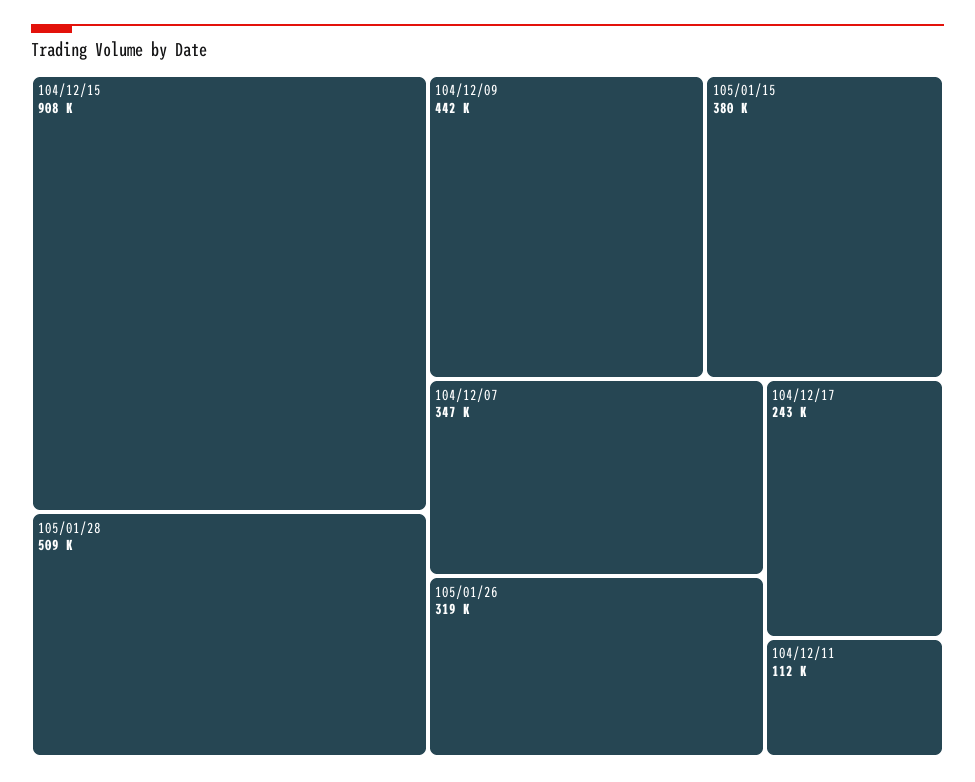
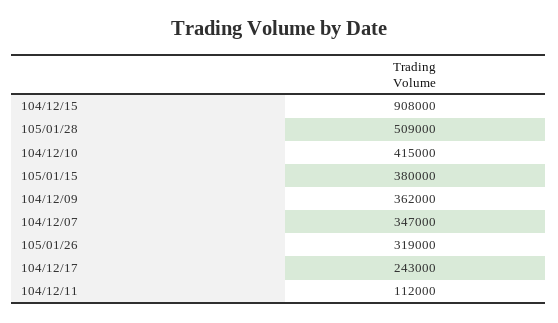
104/12/09: 442000 -> 362000
104/12/10: none -> 415000

